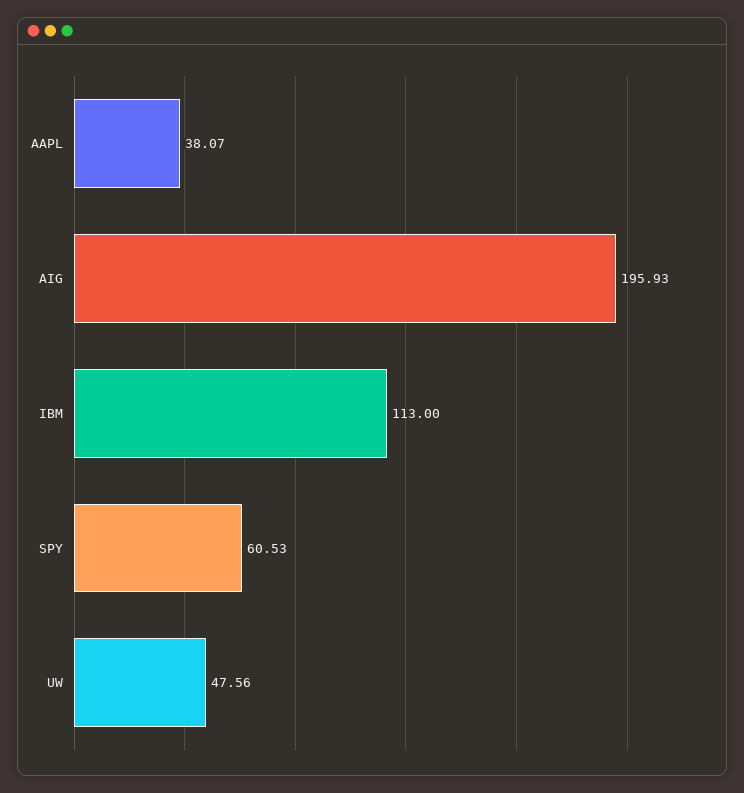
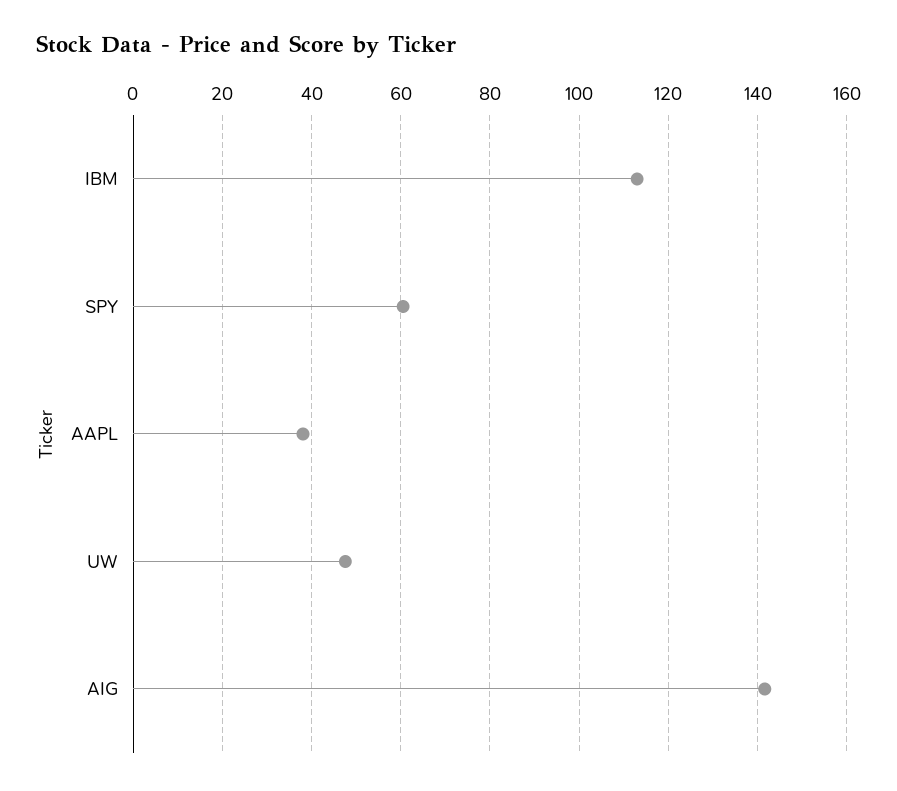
AIG: 195.93 -> 142

